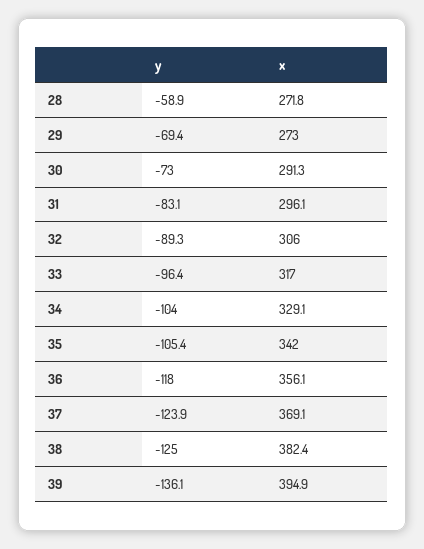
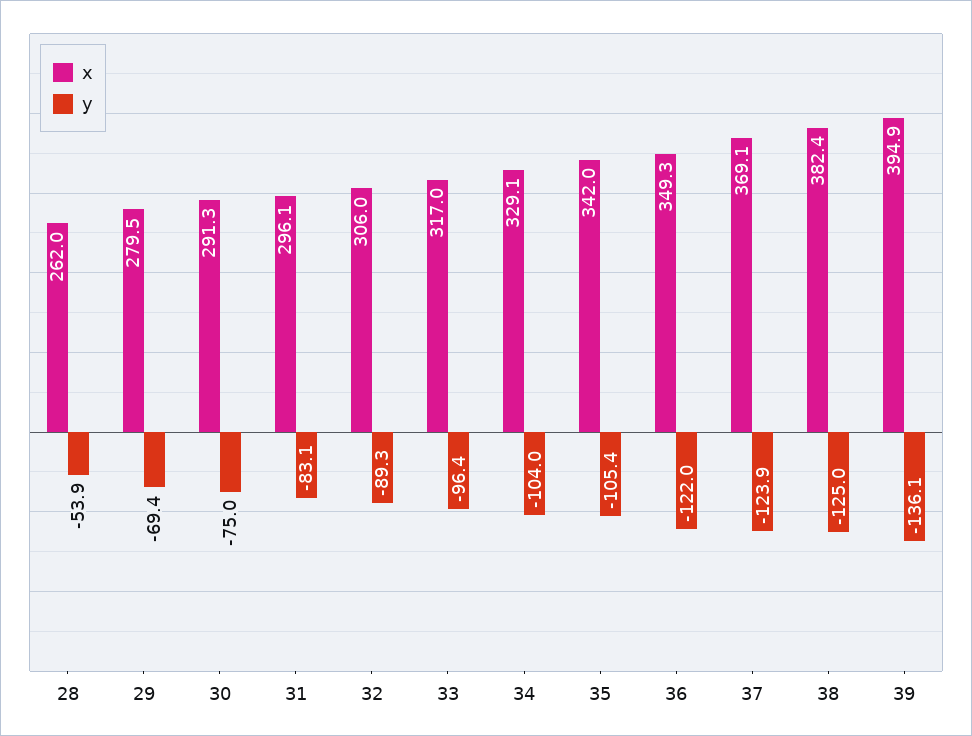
y, 28: -58.9 -> -53.9
x, 28: 271.8 -> 262
x, 29: 273 -> 279.5
y, 30: -73 -> -75
y, 36: -118 -> -122
x, 36: 356.1 -> 349.3

